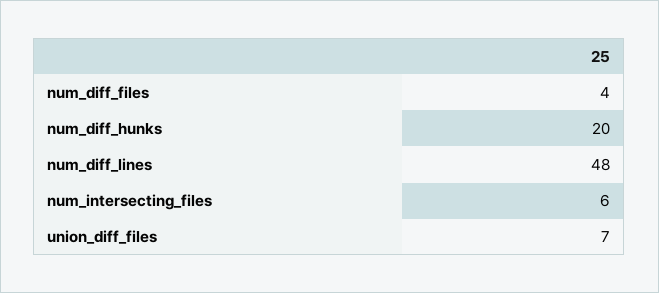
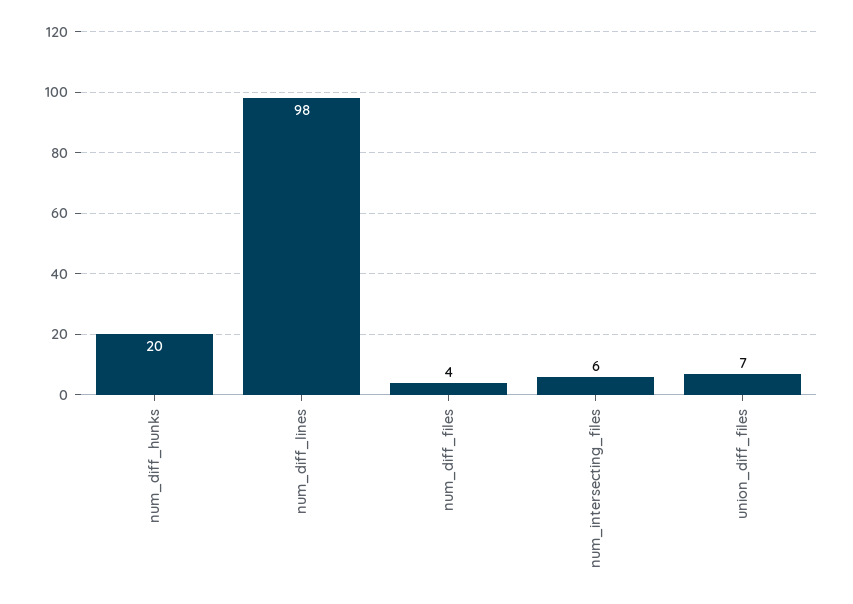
num_diff_lines: 48 -> 98

